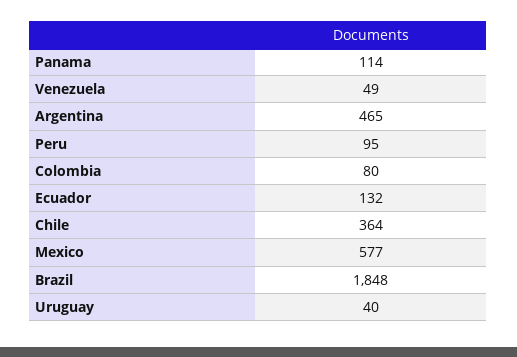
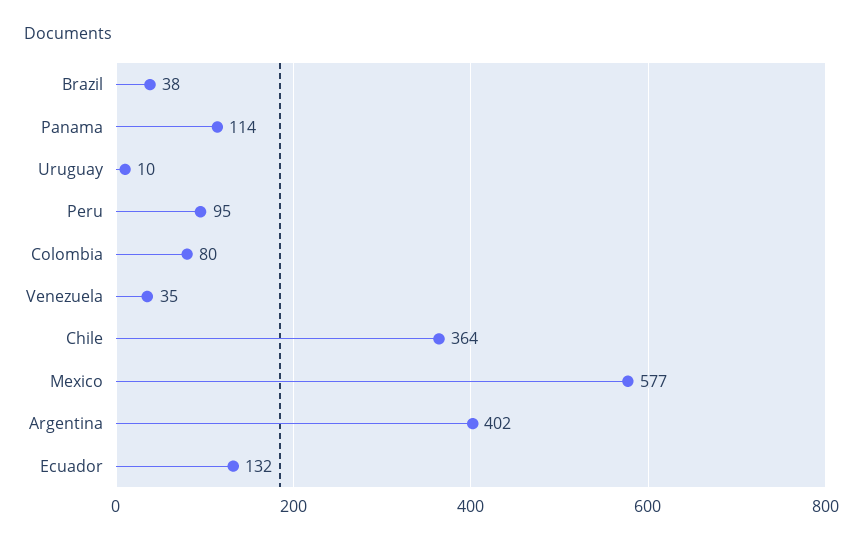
Venezuela: 49 -> 35
Argentina: 465 -> 402
Brazil: 1848 -> 38
Uruguay: 40 -> 10

